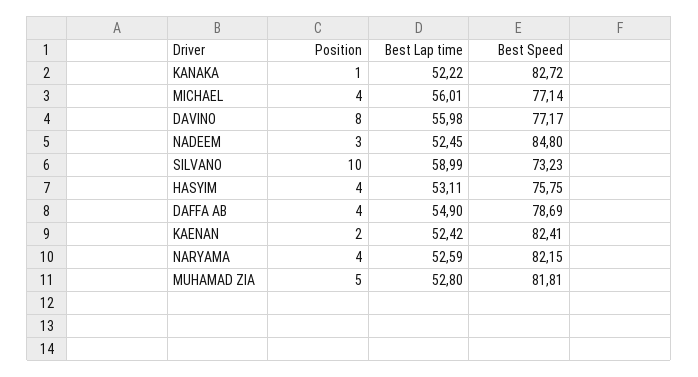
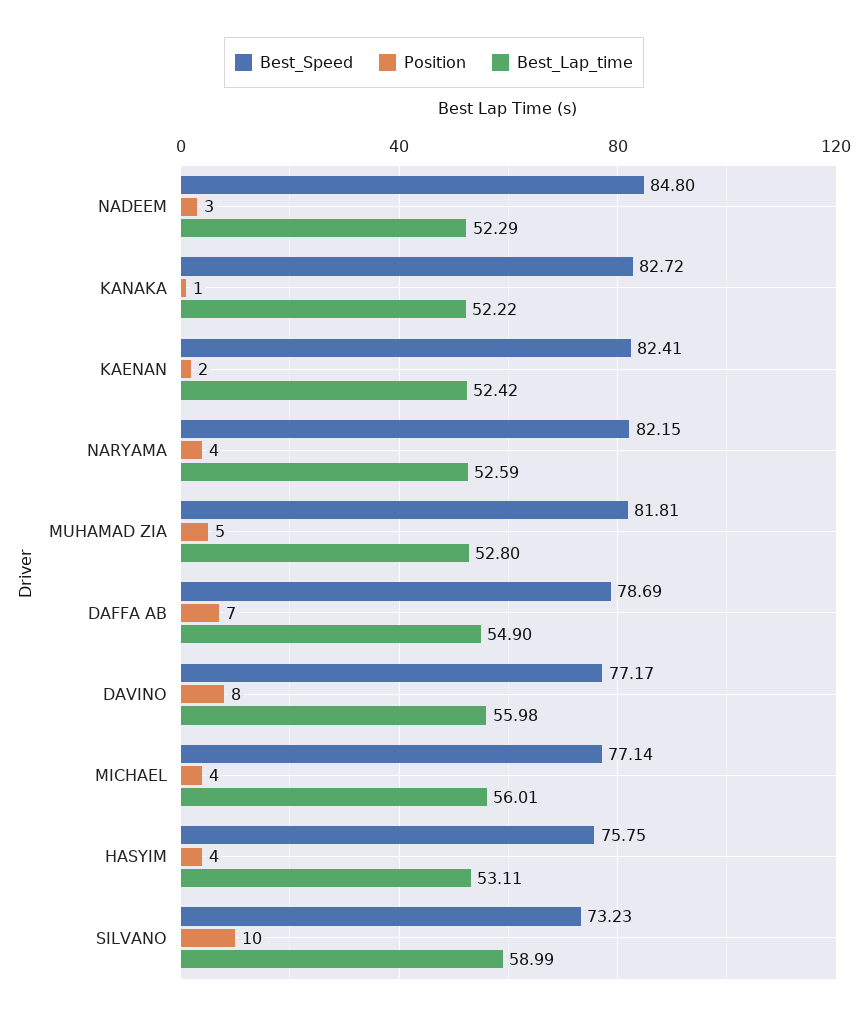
Best Lap time, NADEEM: 52.45 -> 52.29
Position, DAFFA AB: 4 -> 7

